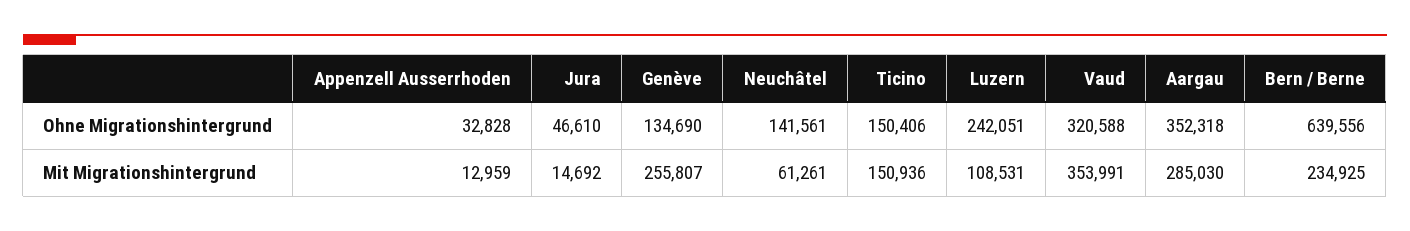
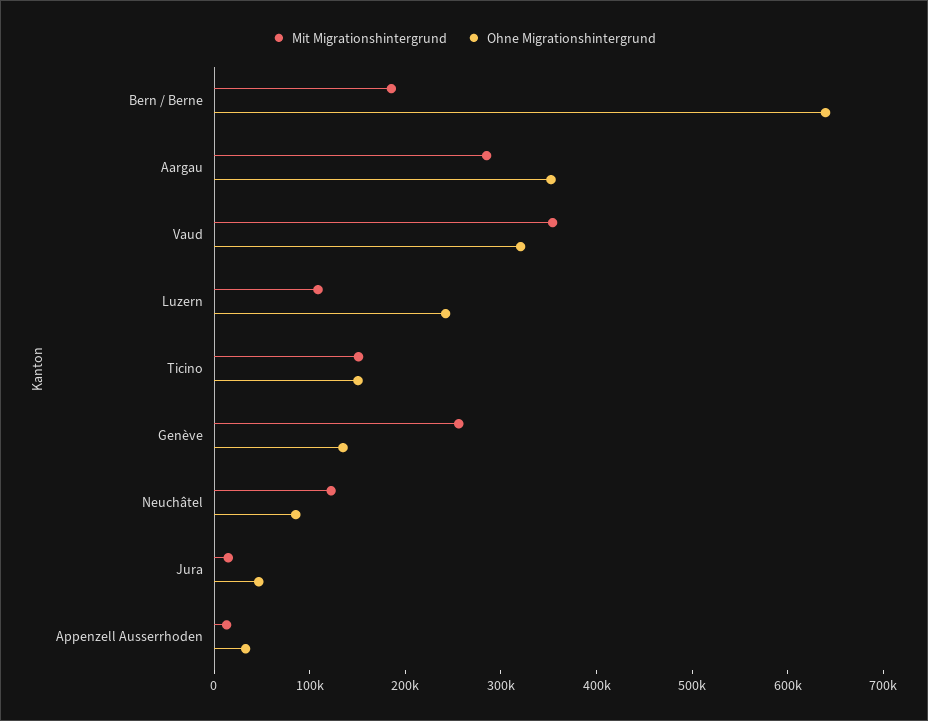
Ohne Migrationshintergrund, Neuchâtel: 141561 -> 80000
Mit Migrationshintergrund, Neuchâtel: 61261 -> 120000
Mit Migrationshintergrund, Bern / Berne: 234925 -> 180000

